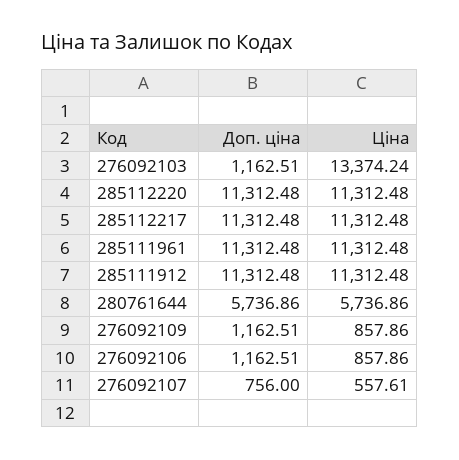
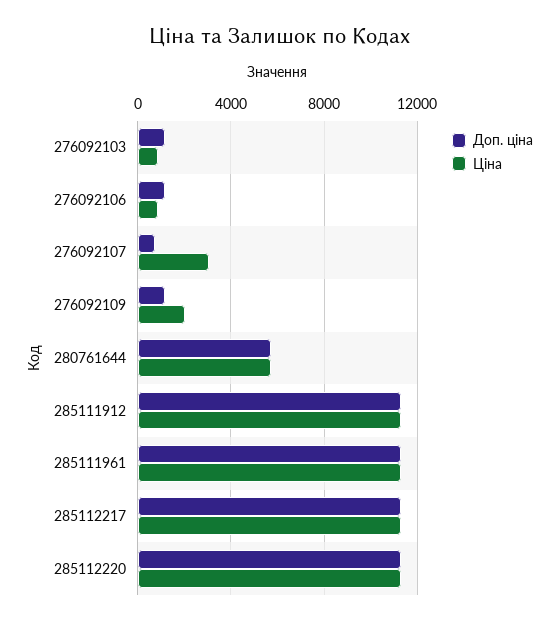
Ціна, 276092103: 13374.24 -> 1000
Ціна, 276092109: 857.86 -> 2000
Ціна, 276092107: 557.61 -> 3000

